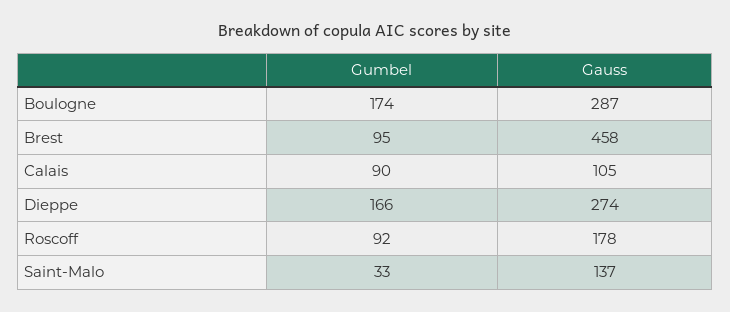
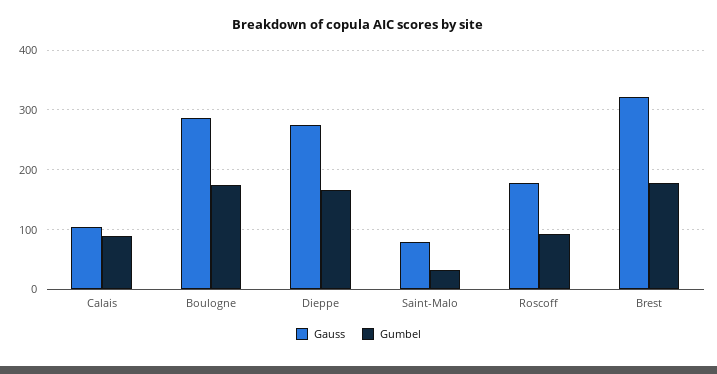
Gumbel, Brest: 95 -> 180
Gauss, Brest: 458 -> 320
Gauss, Saint-Malo: 137 -> 80

